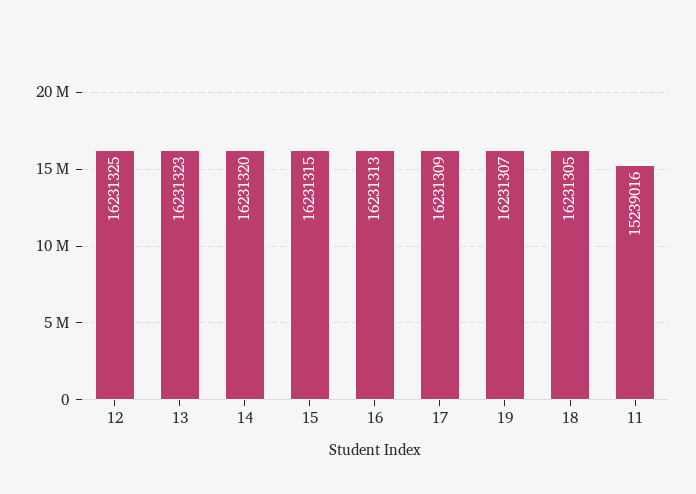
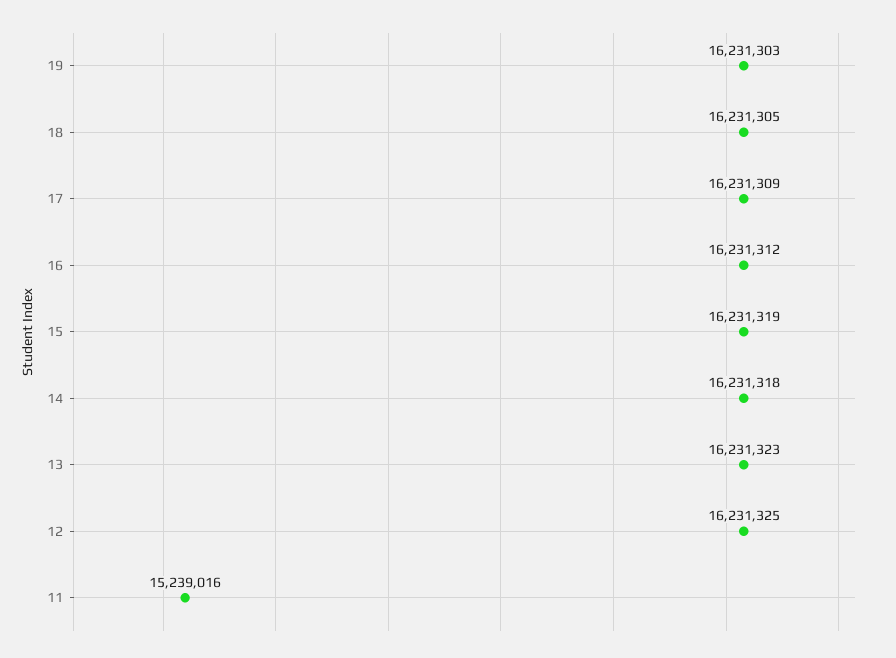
14: 16231320 -> 16231318
15: 16231315 -> 16231319
16: 16231313 -> 16231312
19: 16231307 -> 16231303

